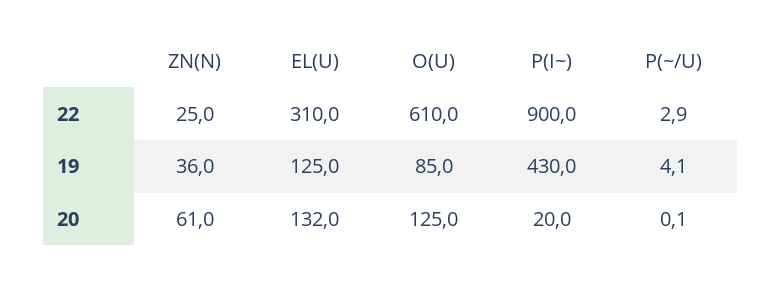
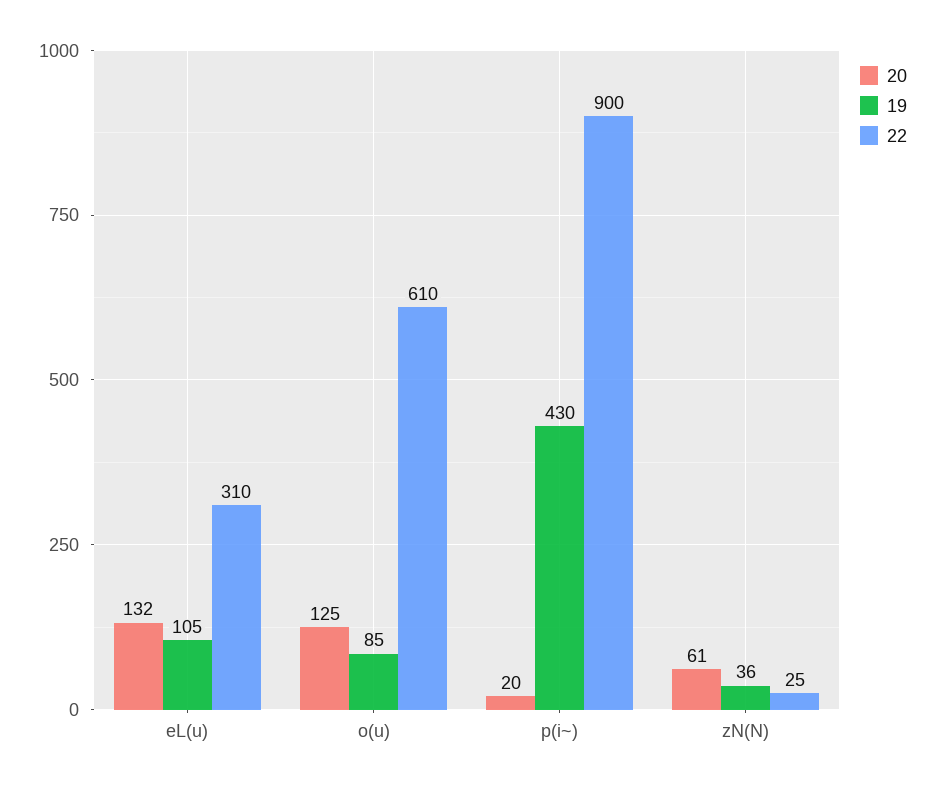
22, P(~/U): 2.9 -> none
19, EL(U): 125 -> 105
19, P(~/U): 4.1 -> none
20, P(~/U): 0.1 -> none

